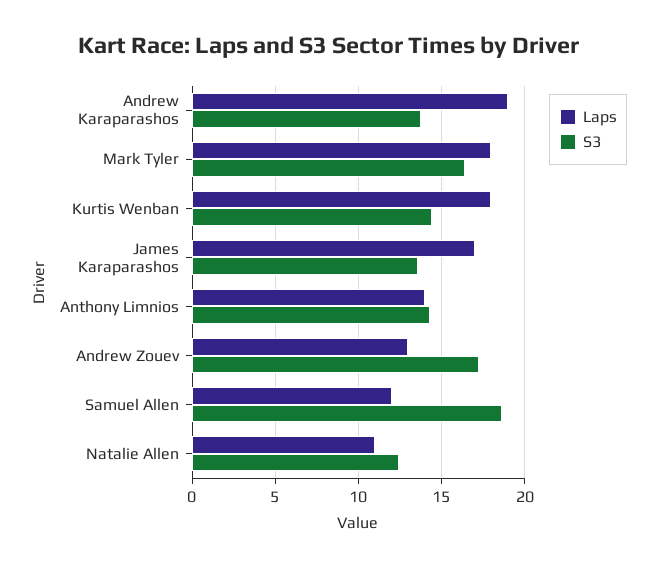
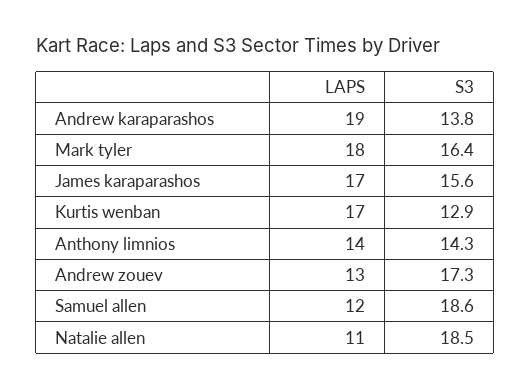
Laps, Kurtis Wenban: 18 -> 17
S3, Kurtis Wenban: 14.5 -> 12.9
S3, James Karaparashos: 13.5 -> 15.6
S3, Natalie Allen: 12.5 -> 18.5

